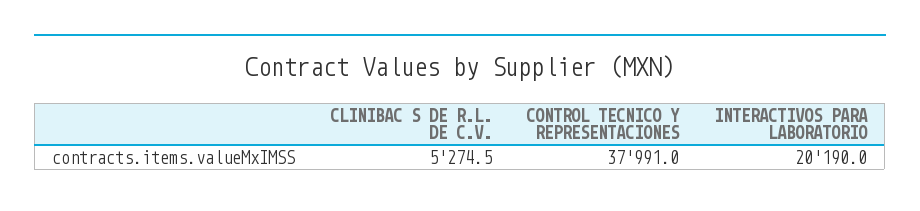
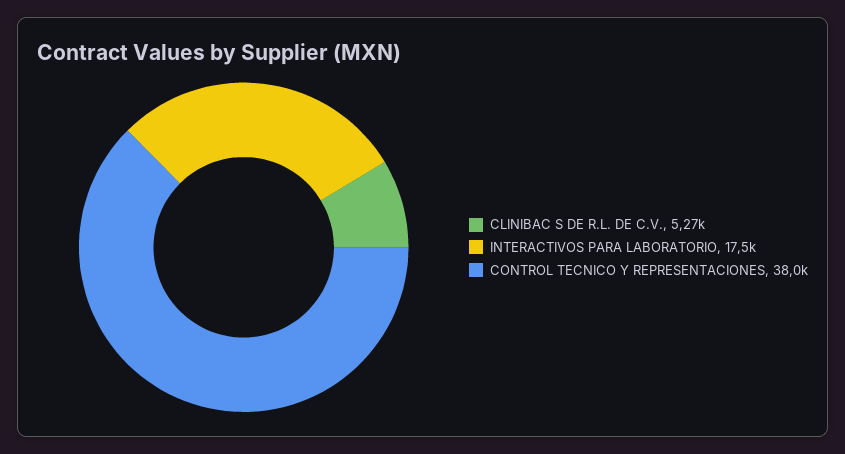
INTERACTIVOS PARA LABORATORIO: 20190 -> 17500

